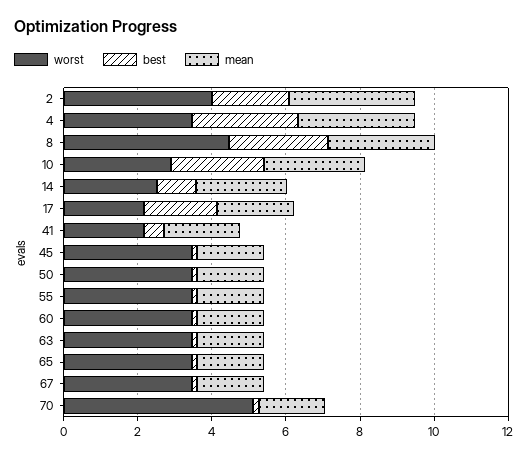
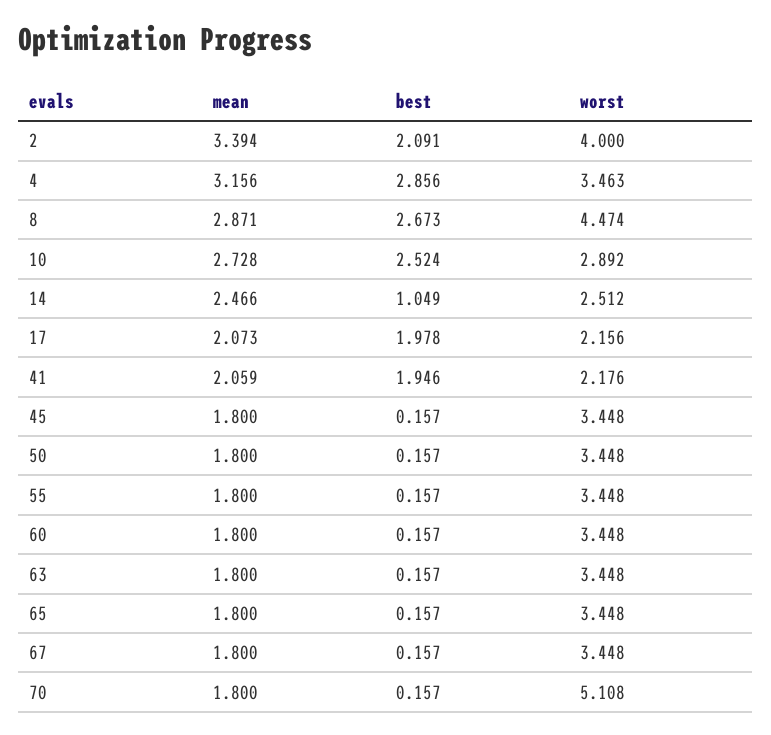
best, 41: 0.5 -> 1.946

